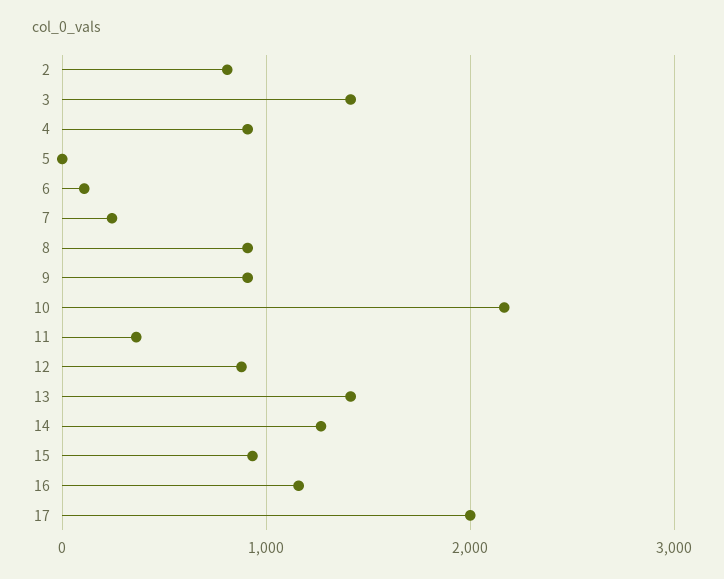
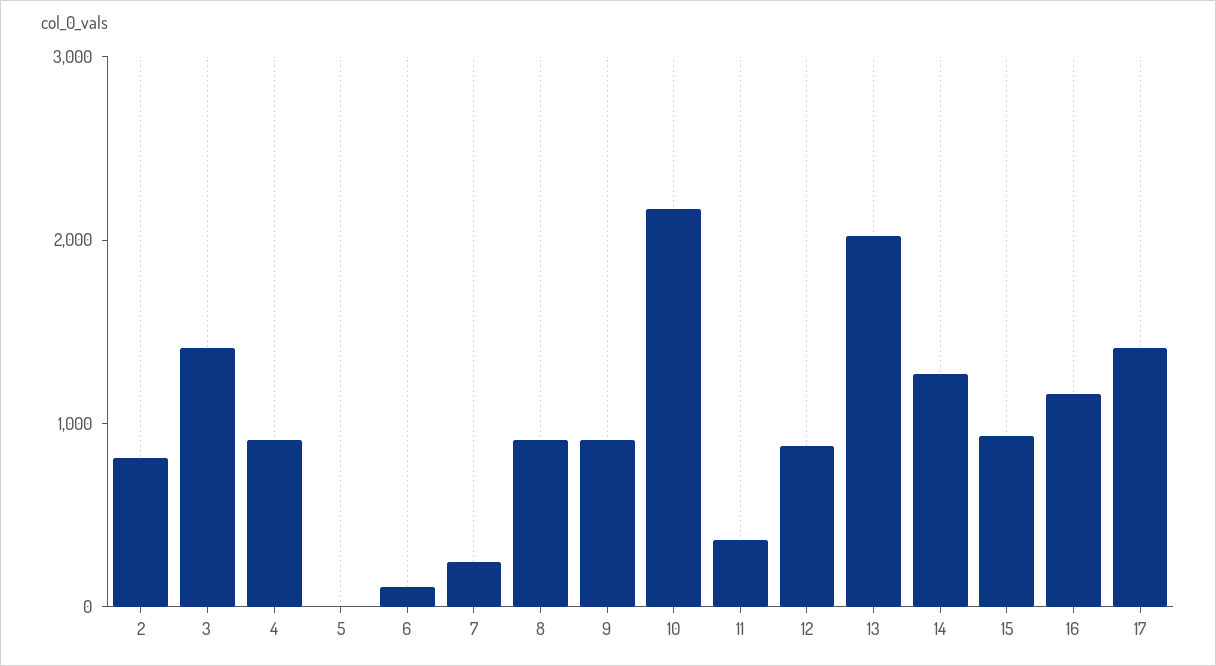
13: 1400 -> 2000
17: 2000 -> 1400

